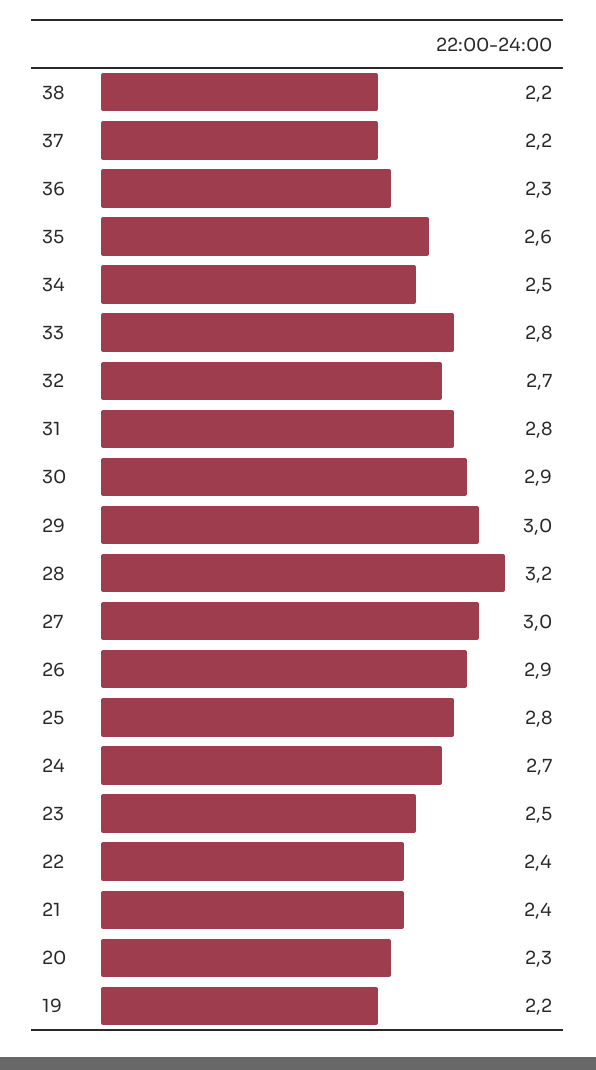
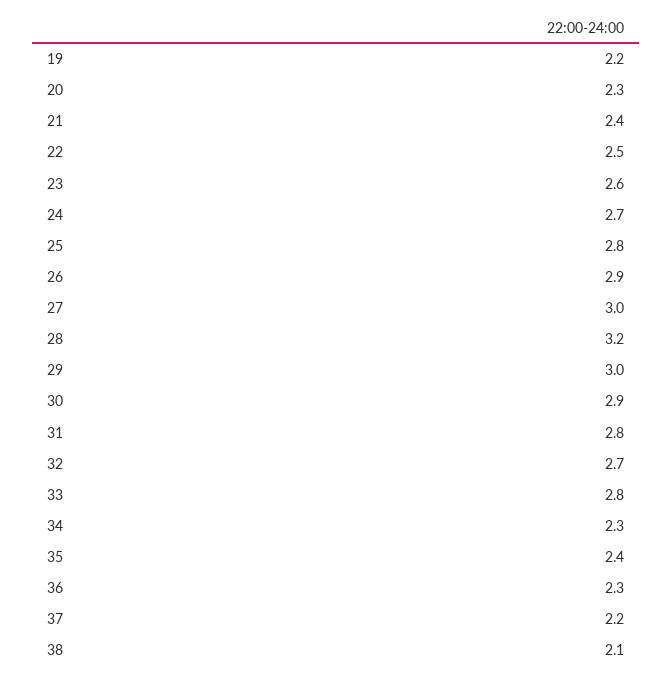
38: 2.2 -> 2.1
35: 2.6 -> 2.4
34: 2.5 -> 2.3
23: 2.5 -> 2.6
22: 2.4 -> 2.5

